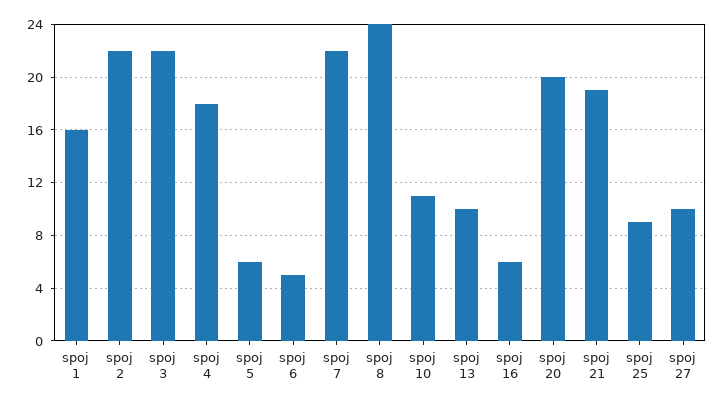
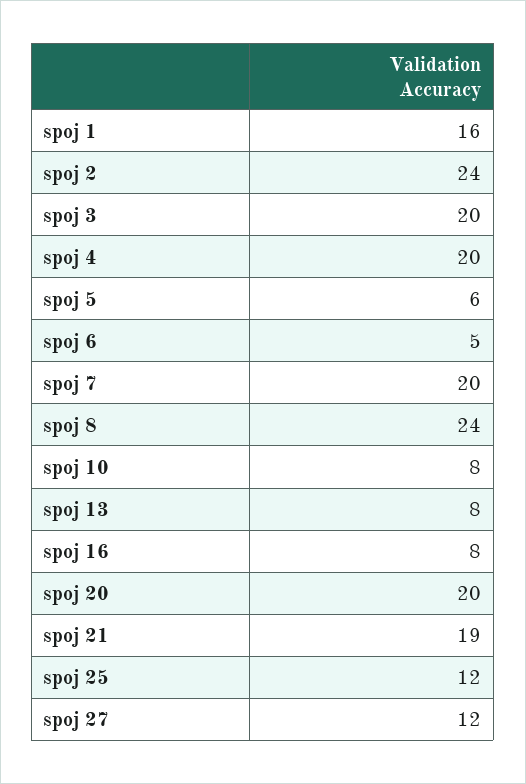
spoj 2: 22 -> 24
spoj 3: 22 -> 20
spoj 4: 18 -> 20
spoj 7: 22 -> 20
spoj 10: 11 -> 8
spoj 13: 10 -> 8
spoj 16: 6 -> 8
spoj 25: 9 -> 12
spoj 27: 10 -> 12

